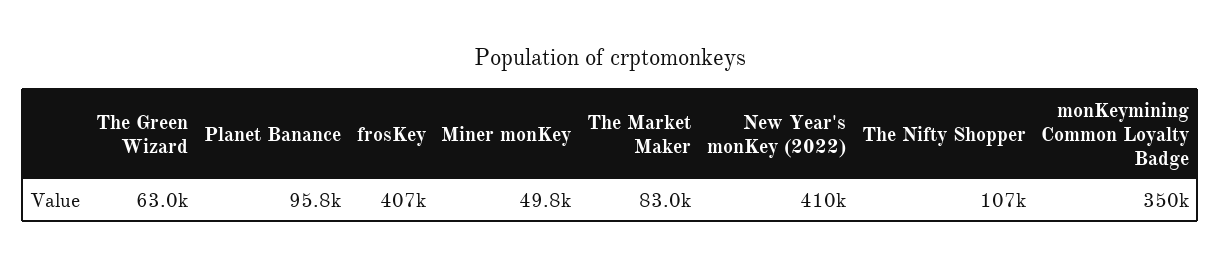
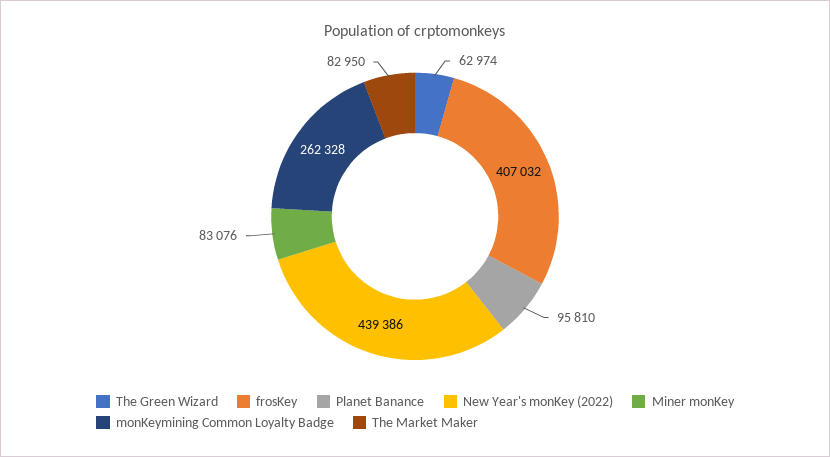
Miner monKey: 49800 -> 83076
New Year's monKey (2022): 410000 -> 439386
The Nifty Shopper: 107000 -> none
monKeymining Common Loyalty Badge: 350000 -> 262328

